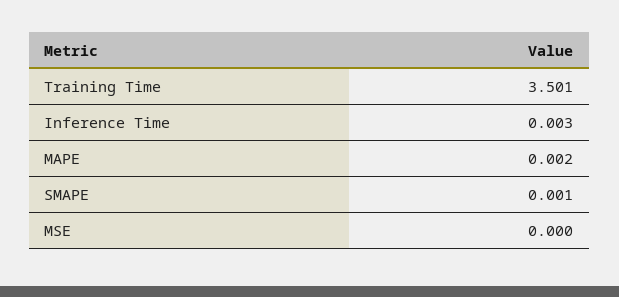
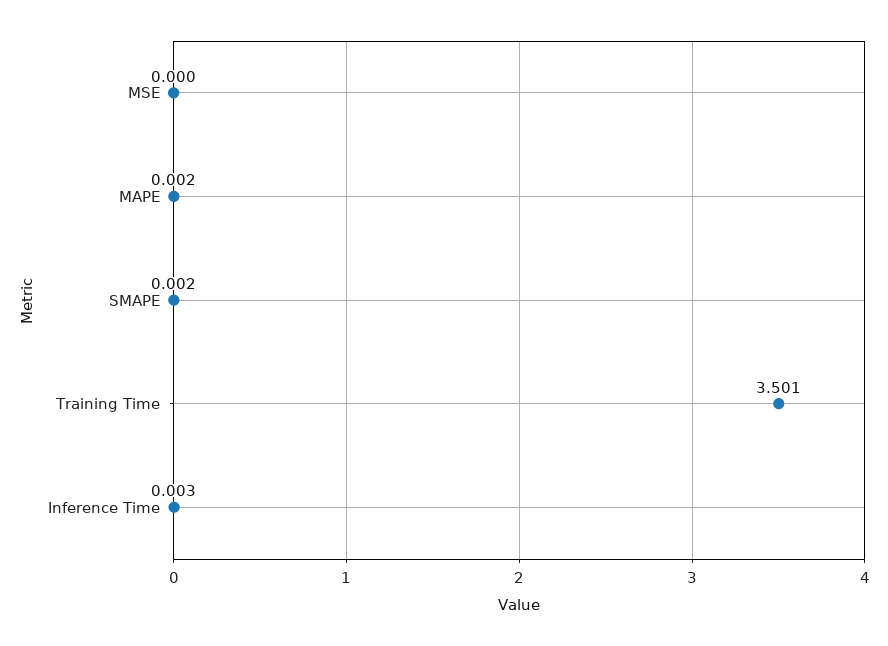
SMAPE: 0.001 -> 0.002

